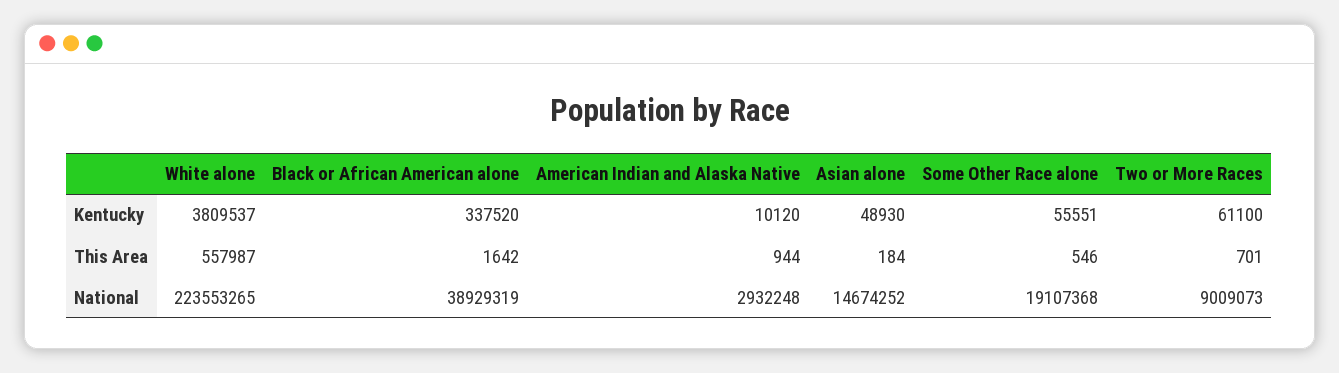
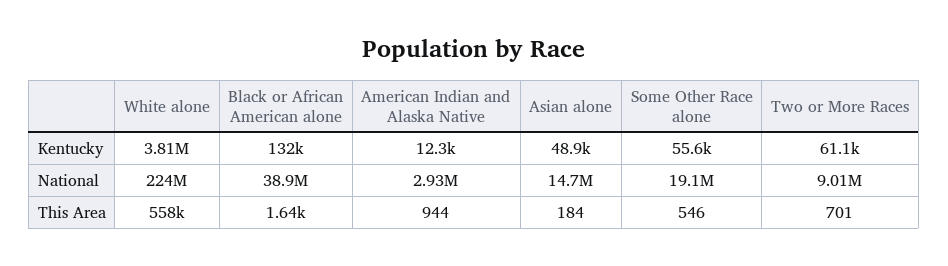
Black or African American alone, Kentucky: 337520 -> 132000
American Indian and Alaska Native, Kentucky: 10120 -> 12300

